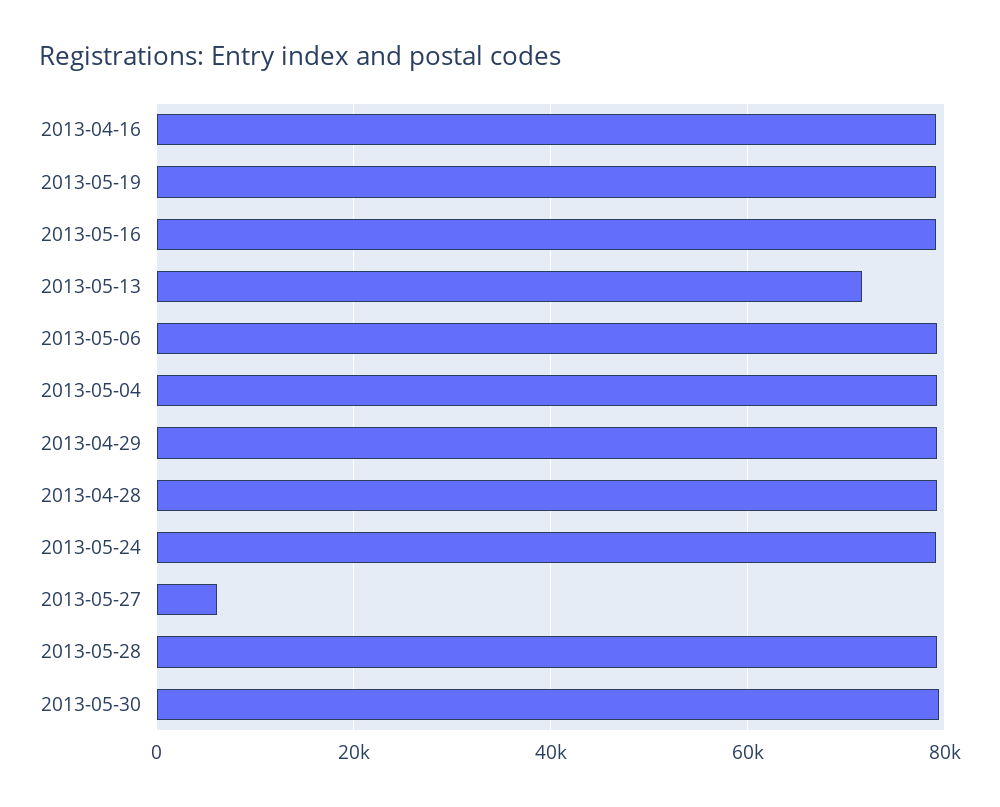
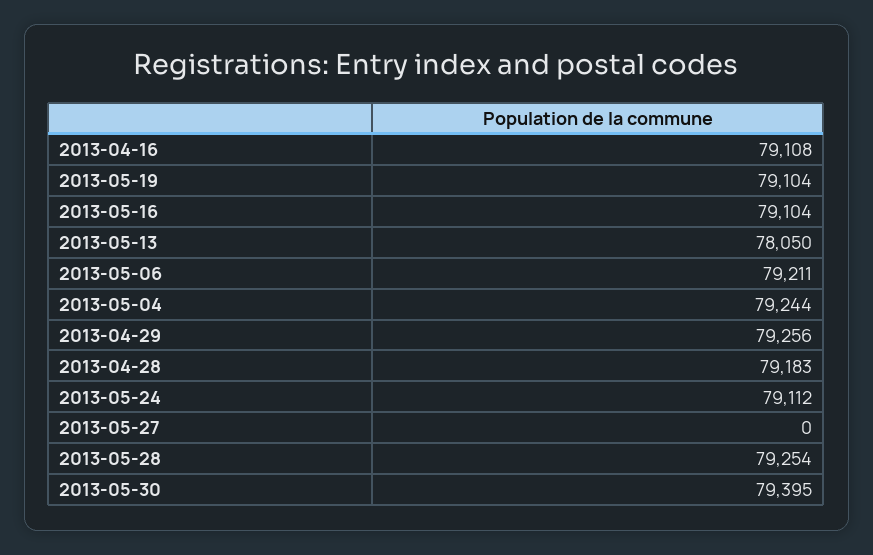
2013-05-13: 72000 -> 78050
2013-05-27: 6000 -> 0

